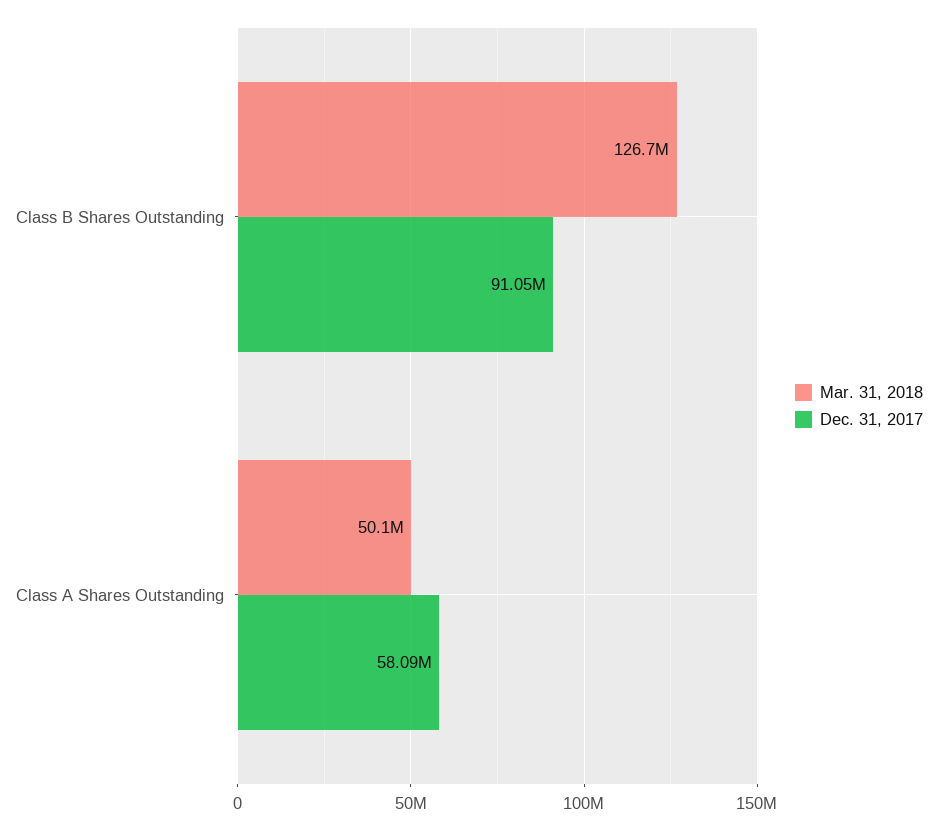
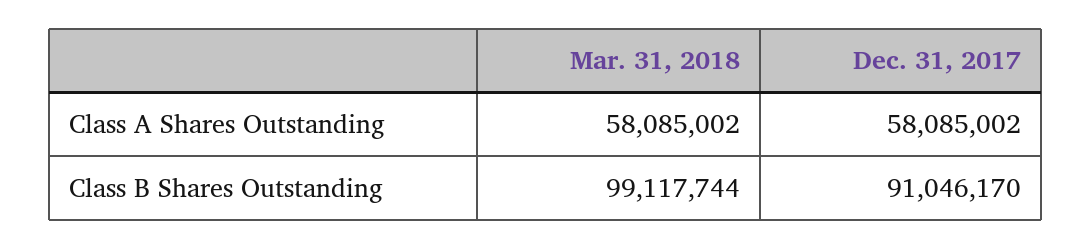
Mar. 31, 2018, Class B Shares Outstanding: 126700000 -> 99117744
Mar. 31, 2018, Class A Shares Outstanding: 50100000 -> 58085002

